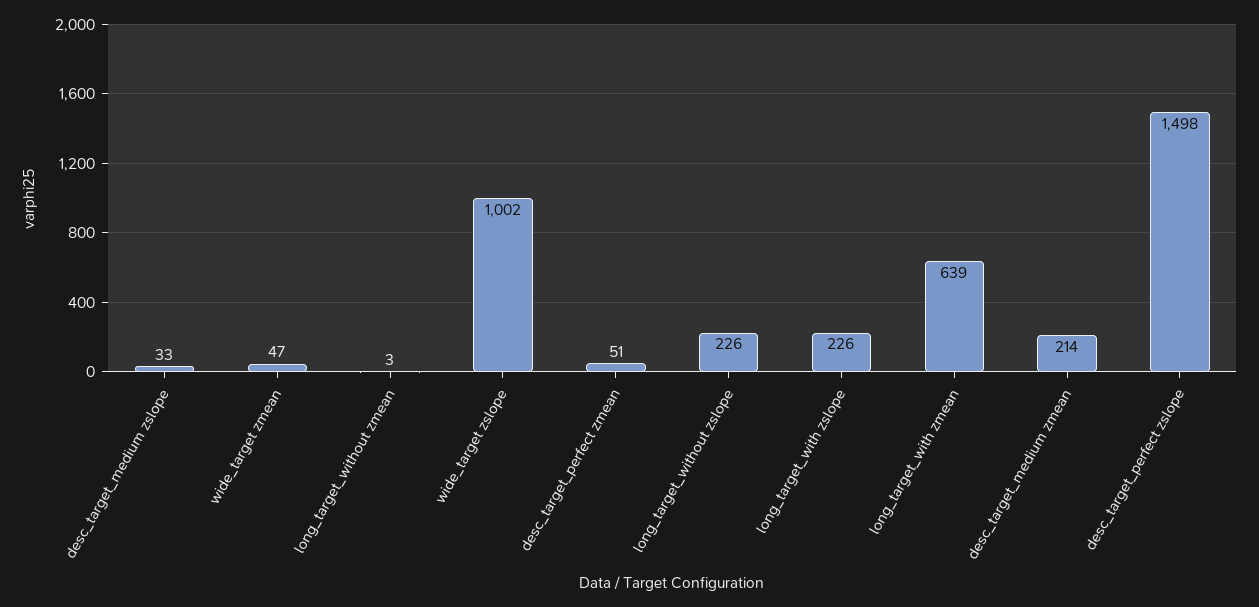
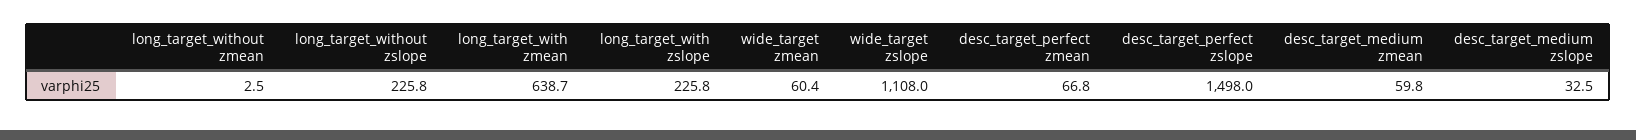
wide_target zmean: 47 -> 60.4
wide_target zslope: 1002 -> 1108
desc_target_perfect zmean: 51 -> 66.8
desc_target_medium zmean: 214 -> 59.8

